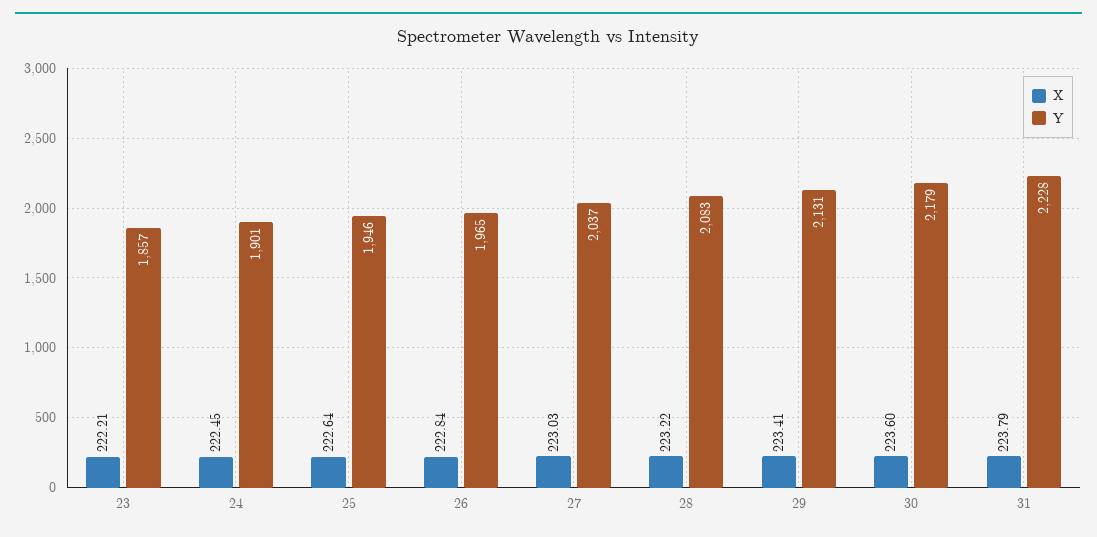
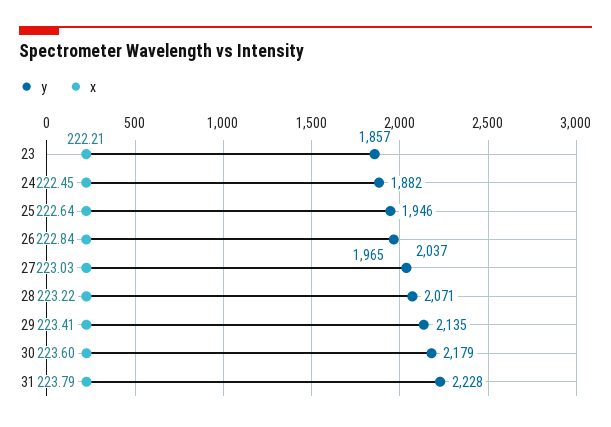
Y, 24: 1901 -> 1882
Y, 28: 2083 -> 2071
Y, 29: 2131 -> 2135

